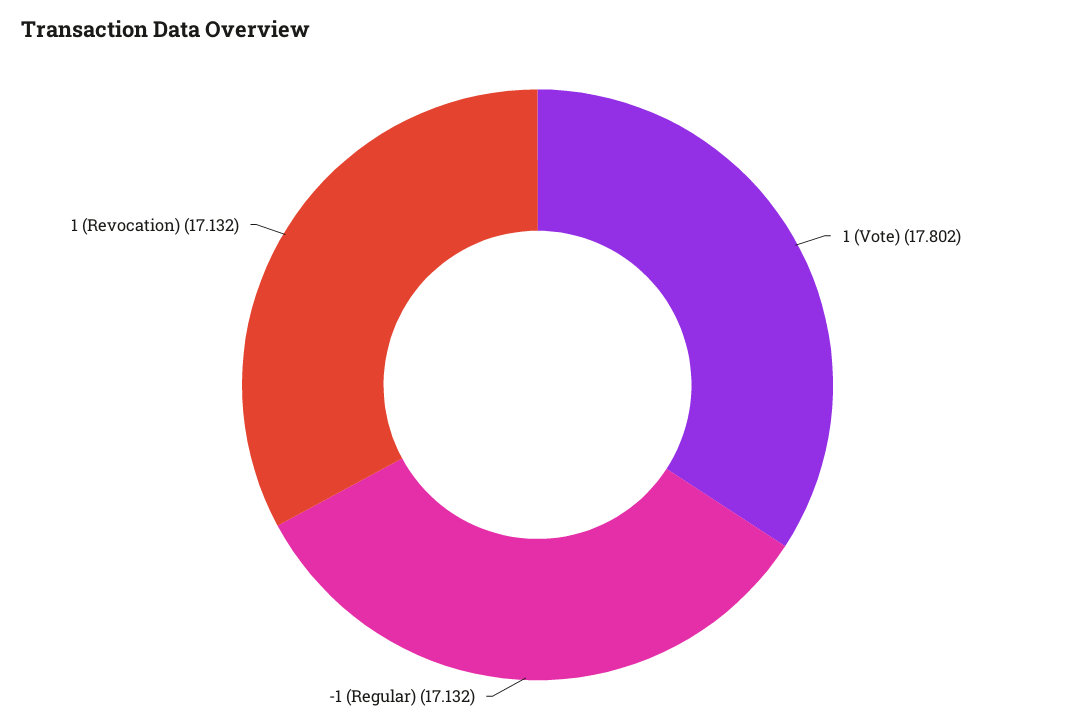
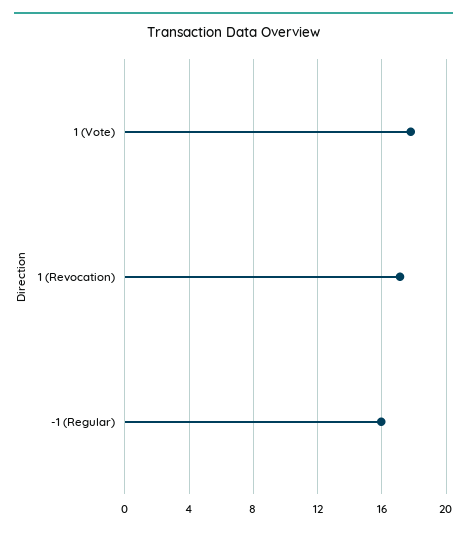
-1 (Regular): 17.132 -> 16

